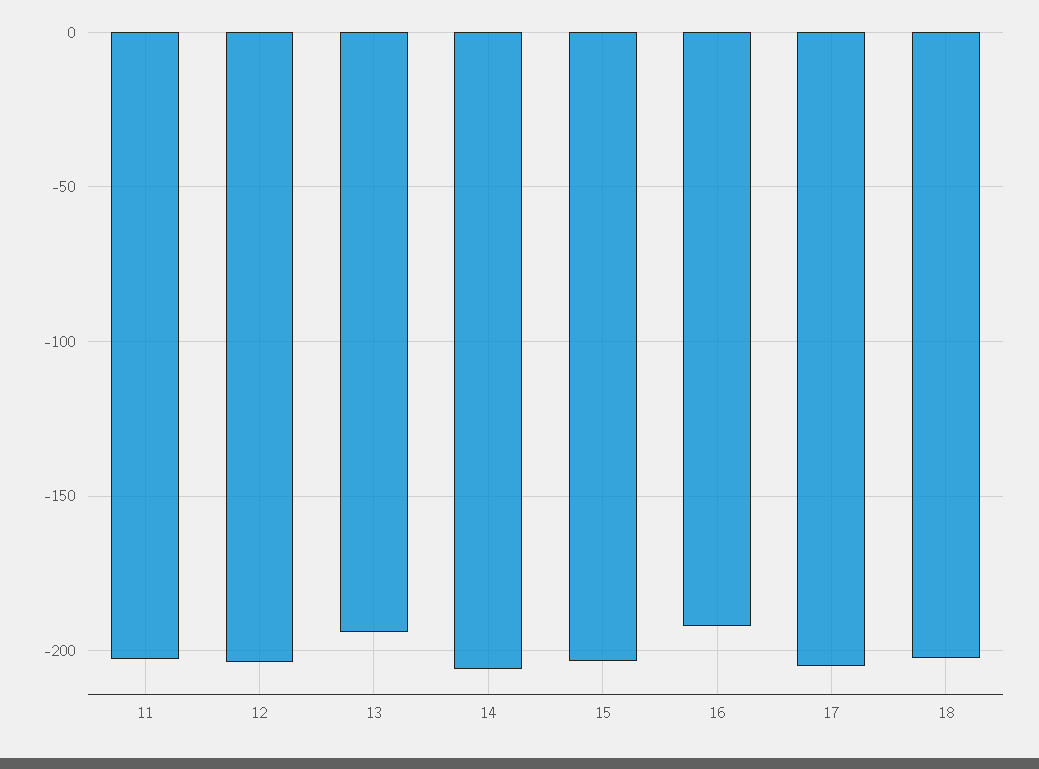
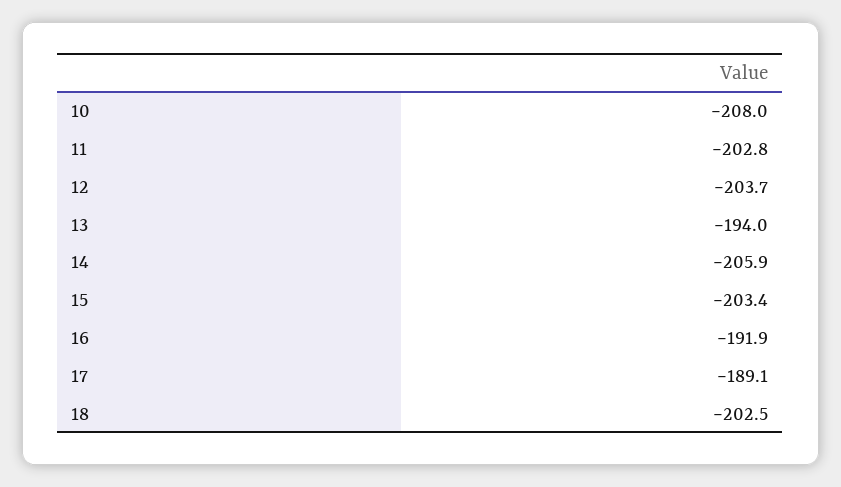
17: -205 -> -189.1
10: none -> -208

